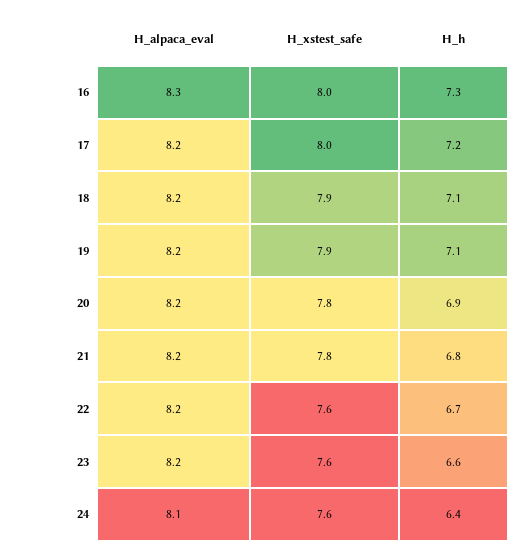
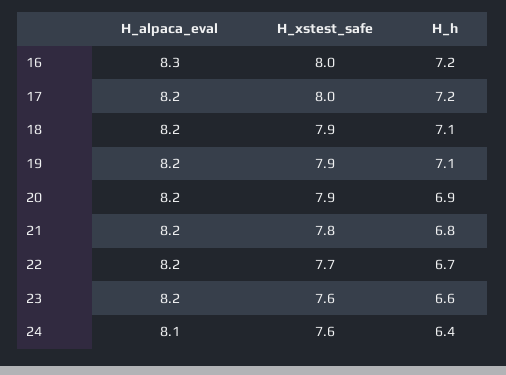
H_h, 16: 7.3 -> 7.2
H_xstest_safe, 20: 7.8 -> 7.9
H_xstest_safe, 22: 7.6 -> 7.7

